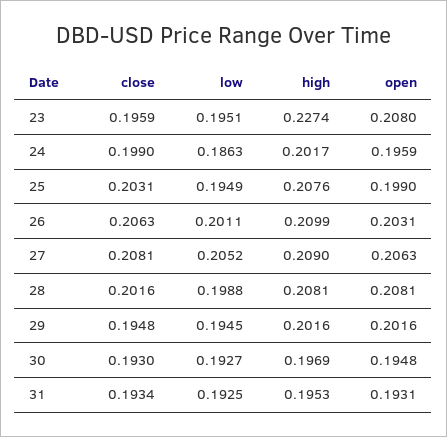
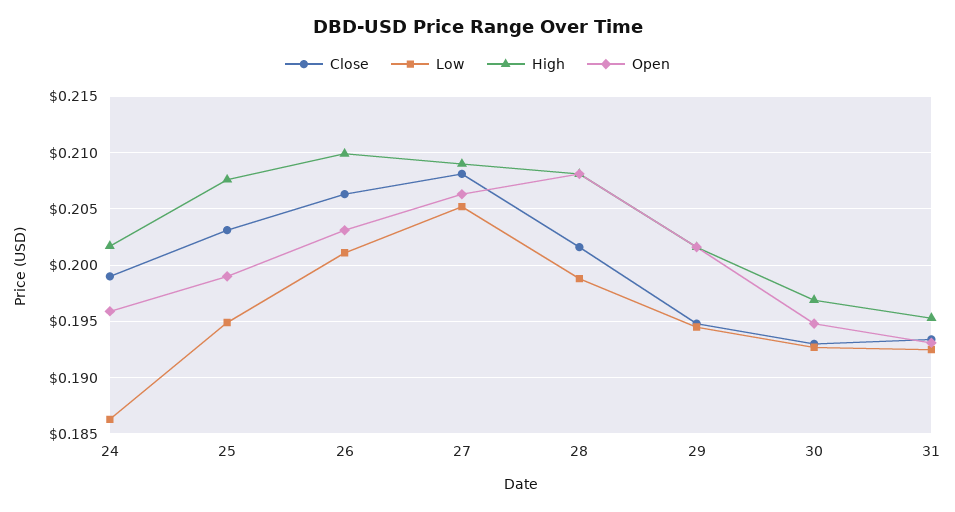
close, 23: 0.1959 -> none
low, 23: 0.1951 -> none
high, 23: 0.2274 -> none
open, 23: 0.208 -> none

